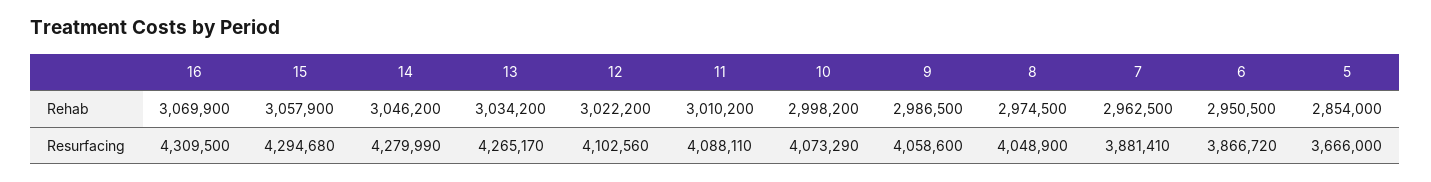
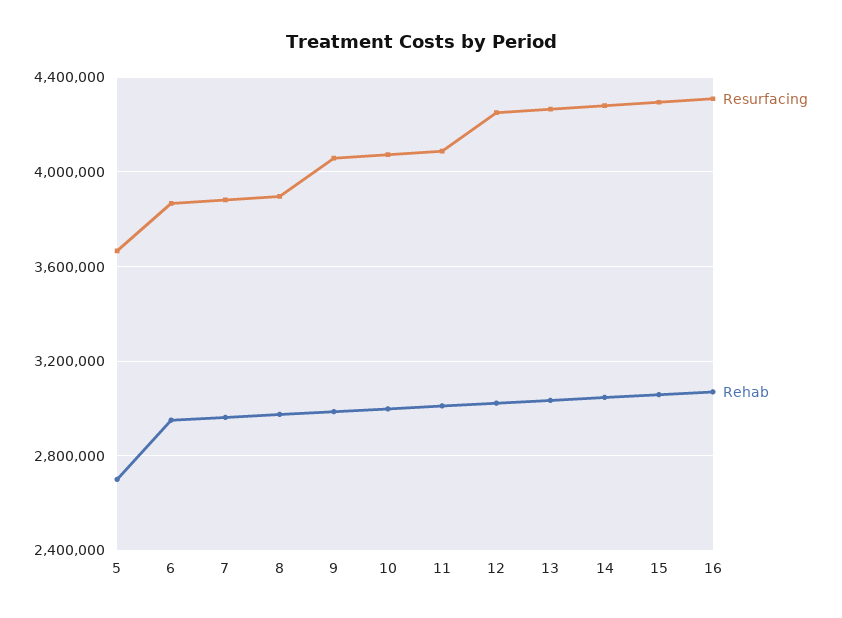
Rehab, 5: 2854000 -> 2700000
Resurfacing, 12: 4102560 -> 4250000
Resurfacing, 8: 4048900 -> 3900000

